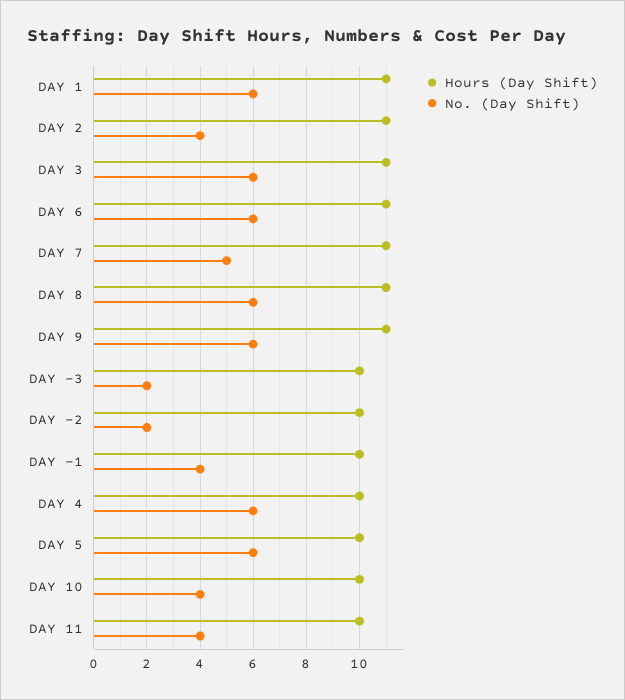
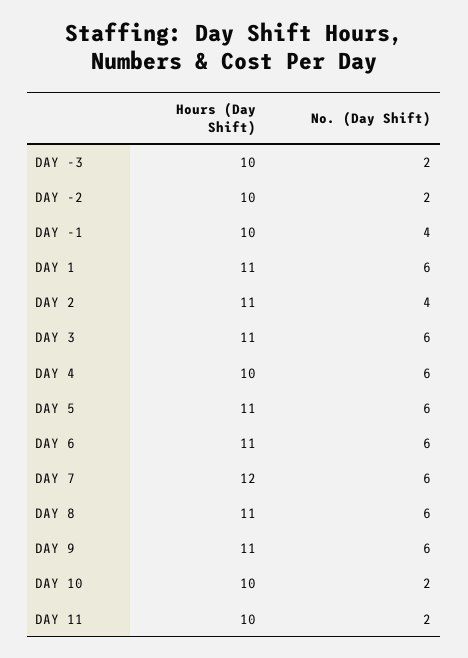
Hours (Day Shift), DAY 7: 11 -> 12
No. (Day Shift), DAY 7: 5 -> 6
Hours (Day Shift), DAY 5: 10 -> 11
No. (Day Shift), DAY 10: 4 -> 2
No. (Day Shift), DAY 11: 4 -> 2

